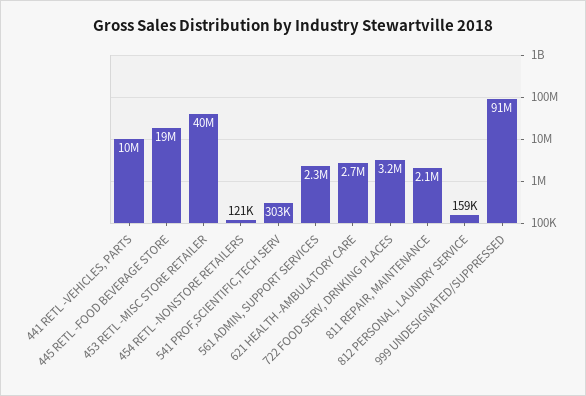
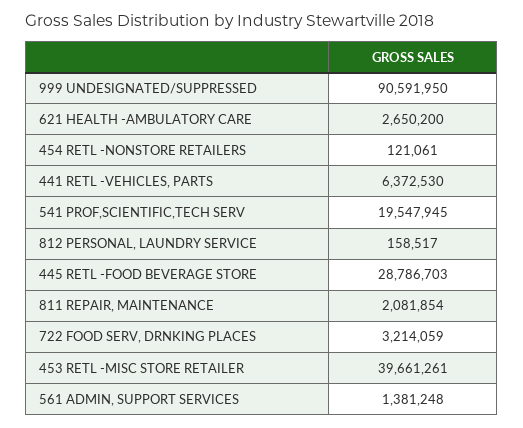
441 RETL -VEHICLES, PARTS: 10000000 -> 6372530
445 RETL -FOOD BEVERAGE STORE: 19000000 -> 28786703
541 PROF,SCIENTIFIC,TECH SERV: 303000 -> 19547945
561 ADMIN, SUPPORT SERVICES: 2300000 -> 1381248

